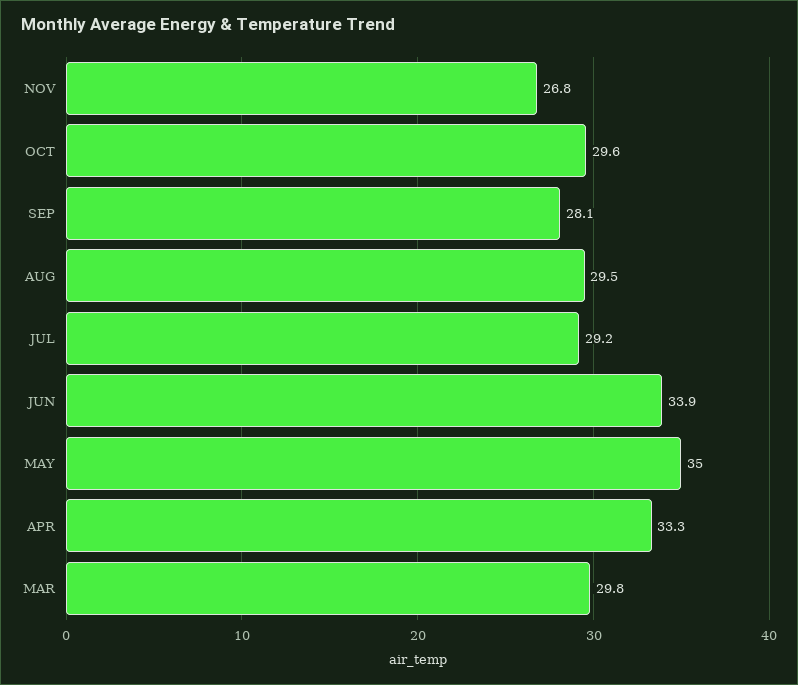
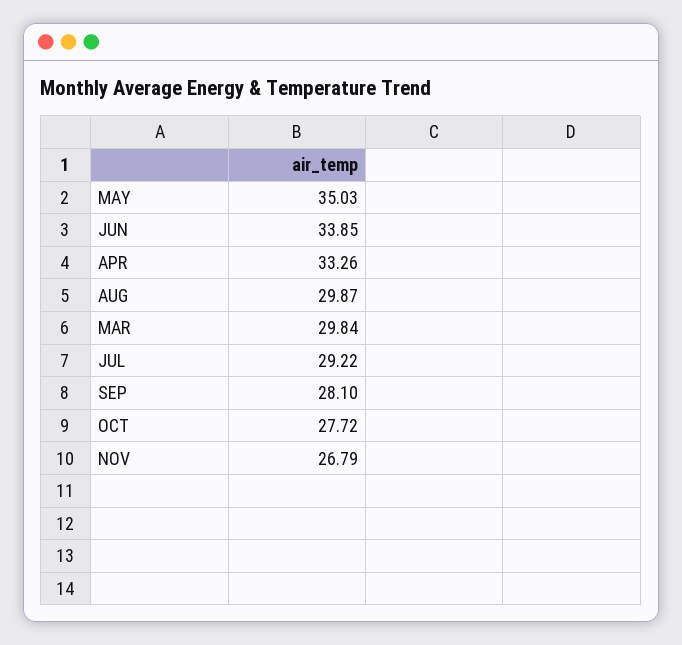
OCT: 29.6 -> 27.72
AUG: 29.5 -> 29.87

